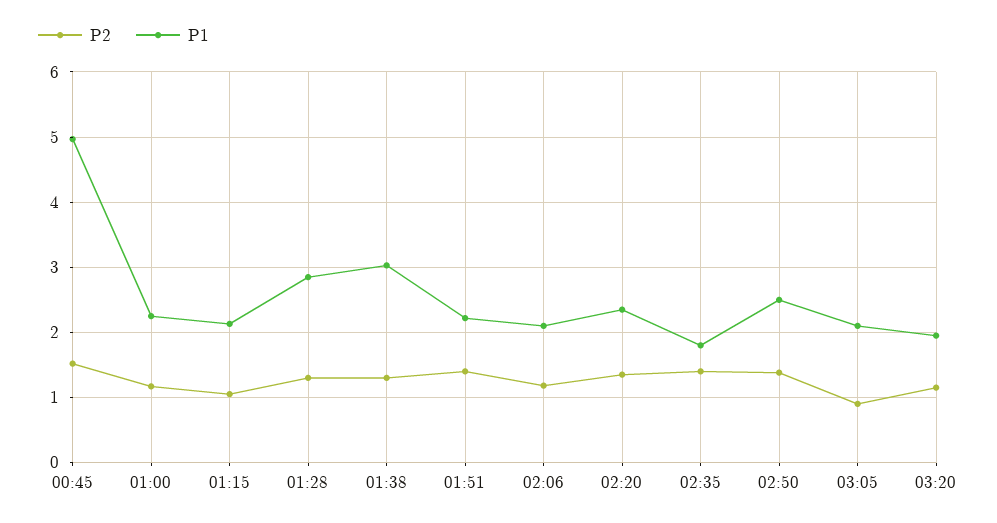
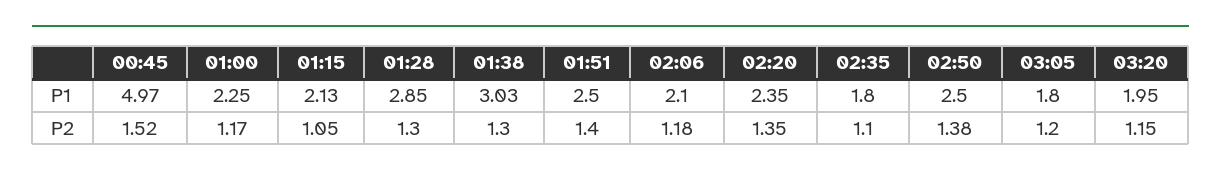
P1, 01:51: 2.2 -> 2.5
P2, 02:35: 1.4 -> 1.1
P2, 03:05: 0.9 -> 1.2
P1, 03:05: 2.1 -> 1.8

